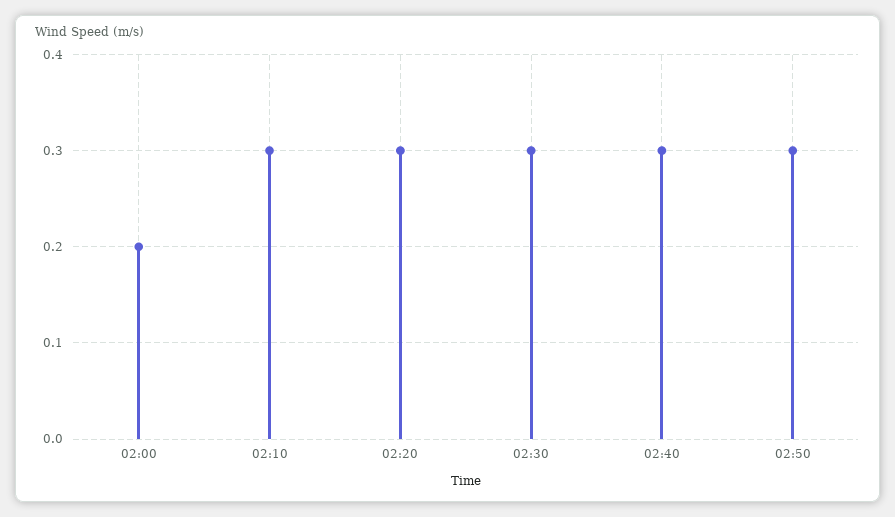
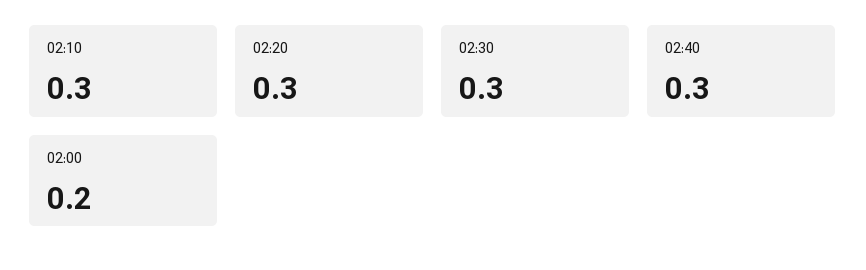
02:50: 0.3 -> none

